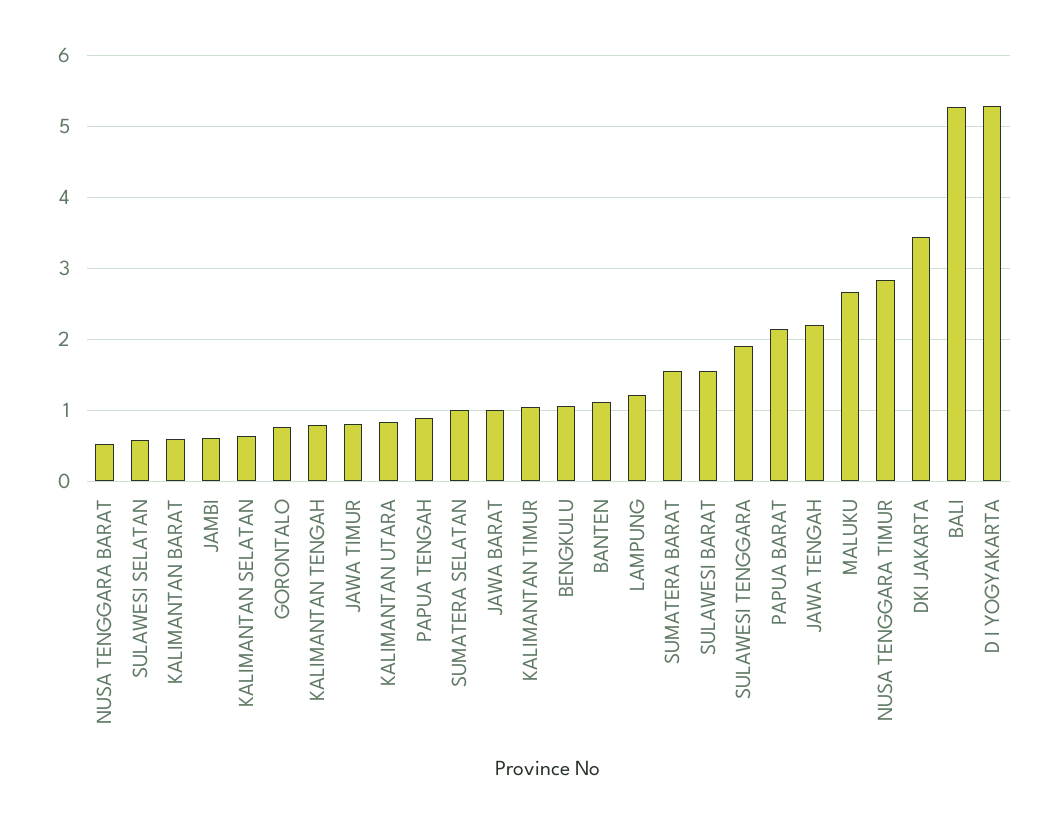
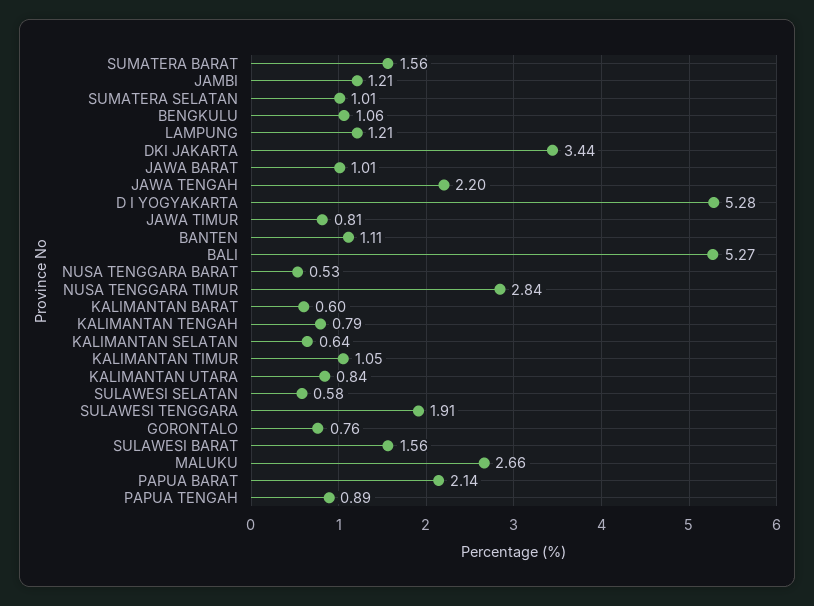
JAMBI: 0.6 -> 1.21

